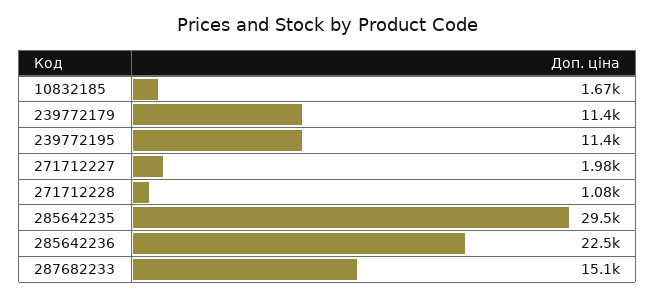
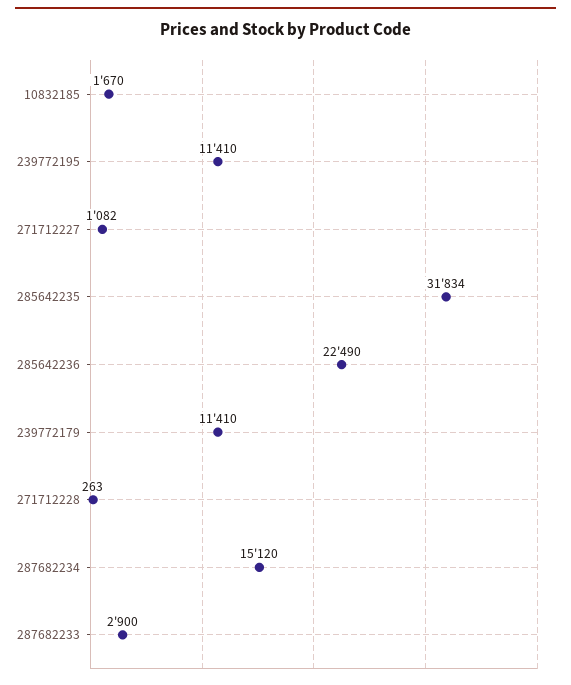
271712227: 1980 -> 1082
271712228: 1080 -> 263
285642235: 29500 -> 31834
287682233: 15100 -> 2900
287682234: none -> 15120

